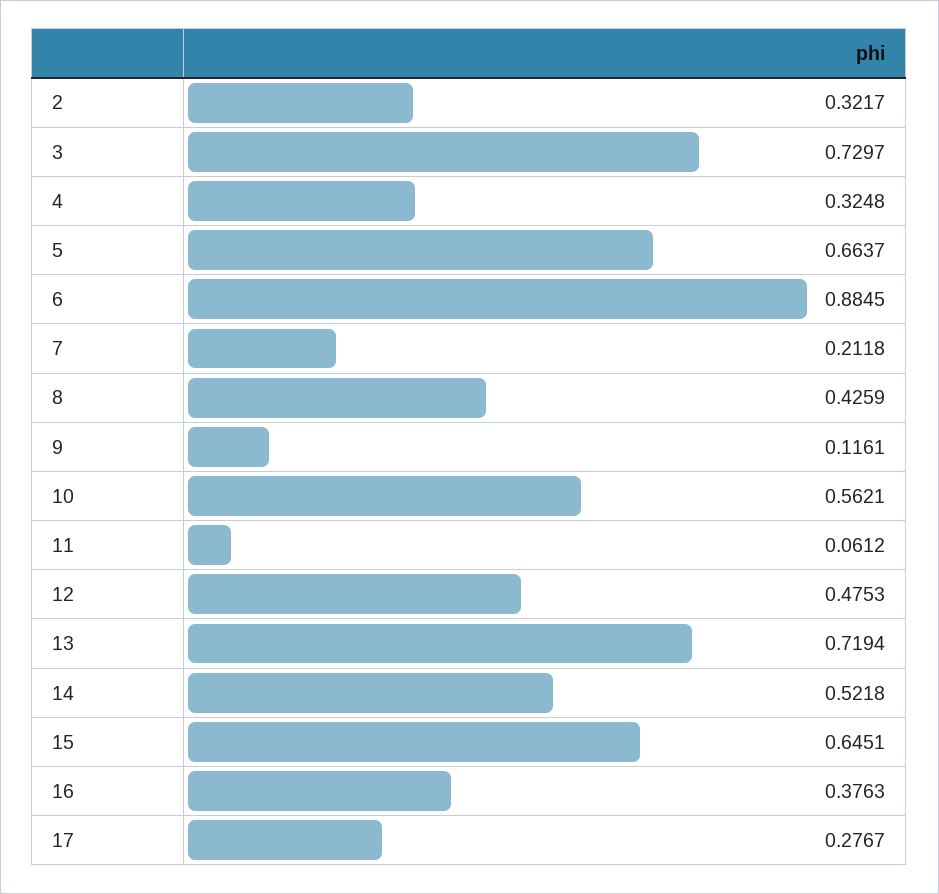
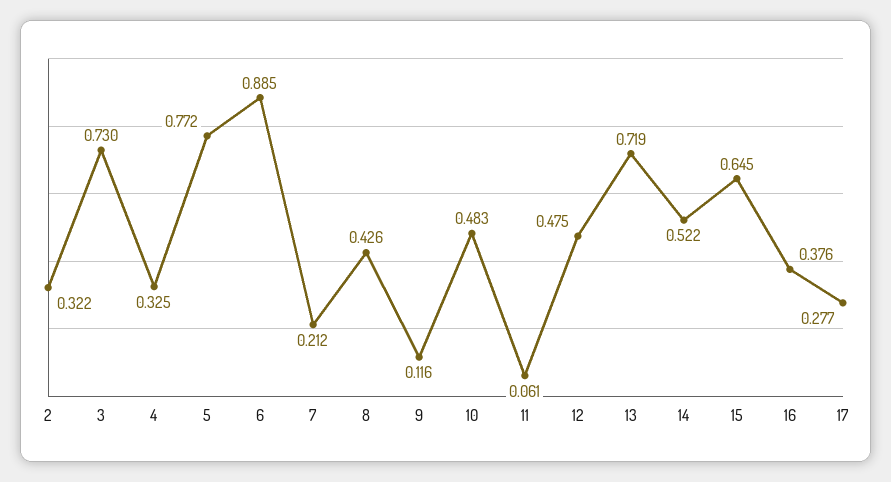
5: 0.6637 -> 0.772
10: 0.5621 -> 0.483

